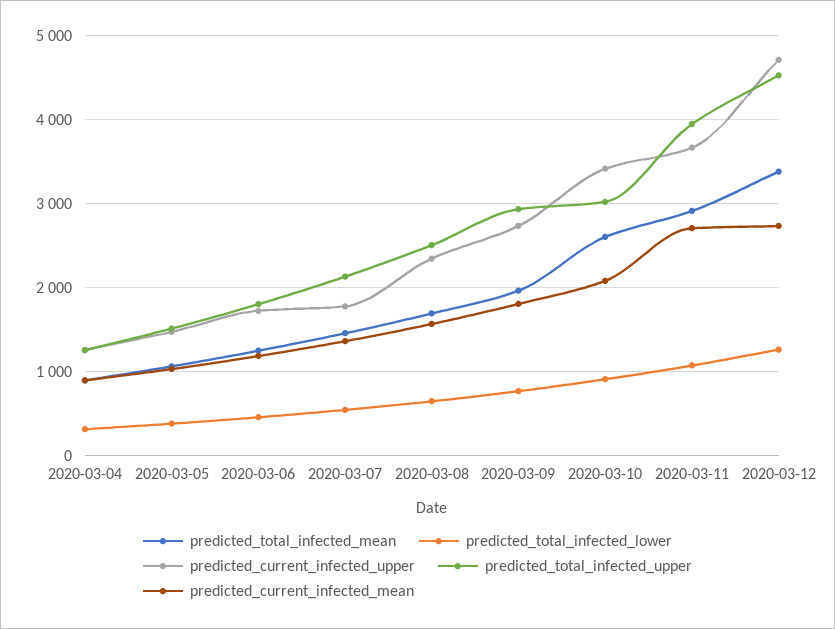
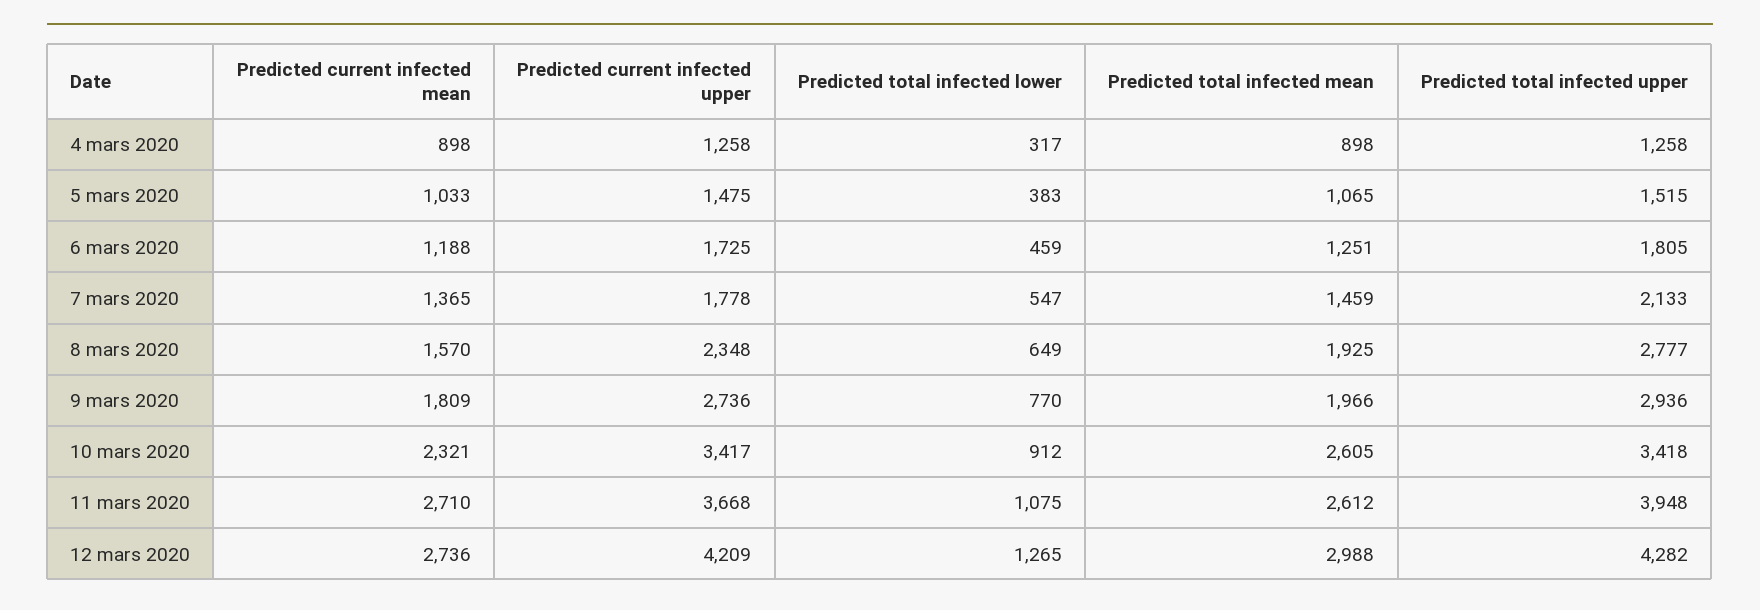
predicted_total_infected_mean, 2020-03-08: 1700 -> 1925
predicted_total_infected_upper, 2020-03-08: 2500 -> 2777
predicted_total_infected_upper, 2020-03-10: 3000 -> 3418
predicted_current_infected_mean, 2020-03-10: 2100 -> 2321
predicted_total_infected_mean, 2020-03-11: 2900 -> 2612
predicted_total_infected_mean, 2020-03-12: 3400 -> 2988
predicted_current_infected_upper, 2020-03-12: 4700 -> 4209
predicted_total_infected_upper, 2020-03-12: 4500 -> 4282

